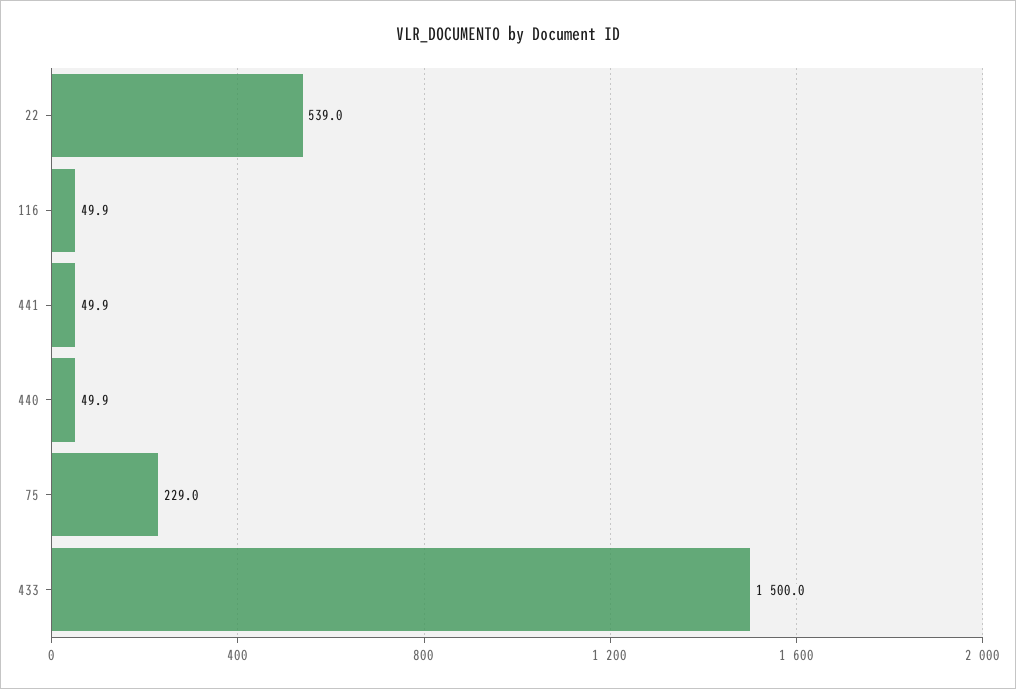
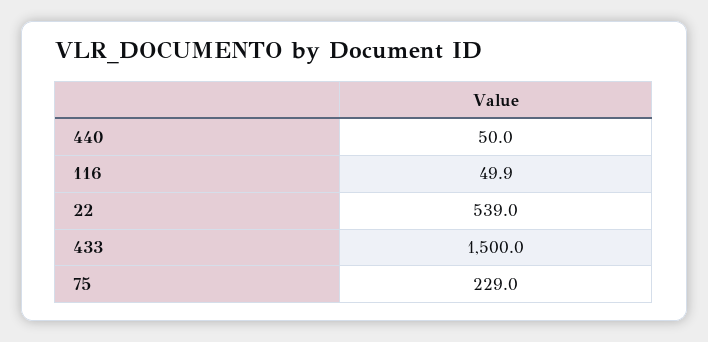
441: 49.9 -> none
440: 49.9 -> 50

